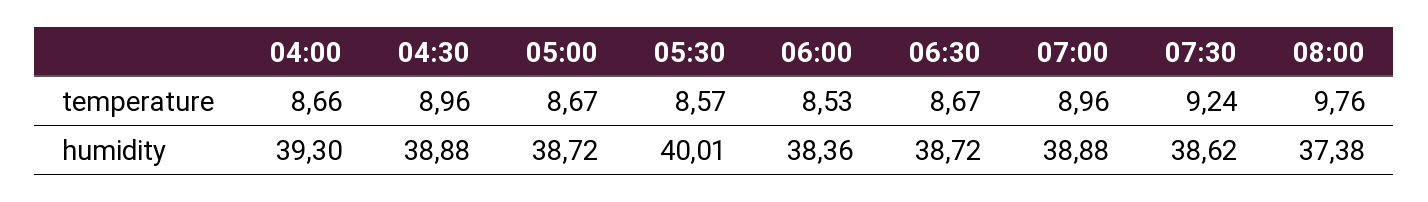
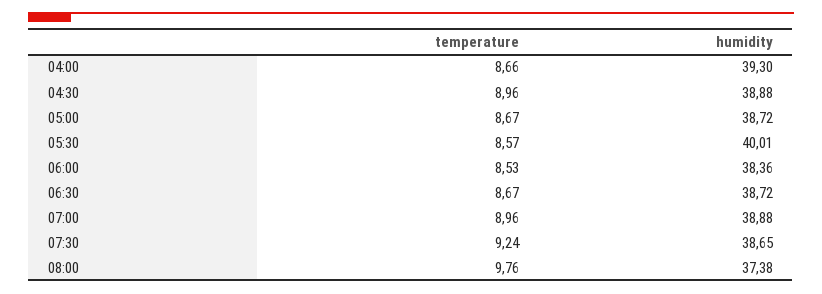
07:30, humidity: 38.62 -> 38.65

